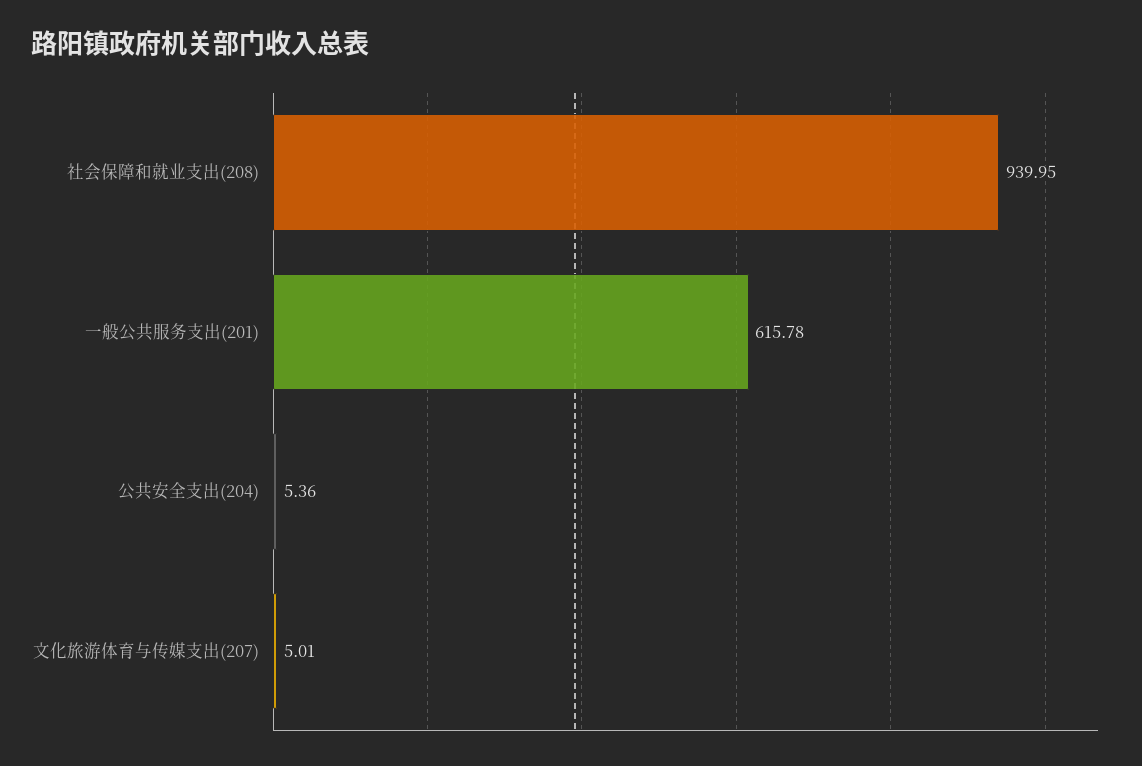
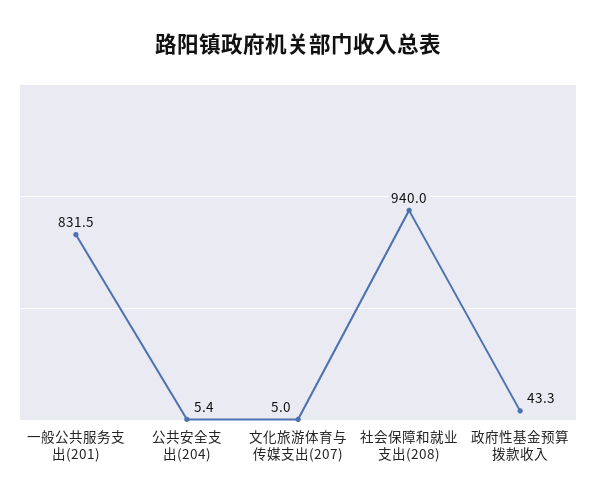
一般公共服务支出(201): 615.78 -> 831.5
政府性基金预算拨款收入: none -> 43.3

